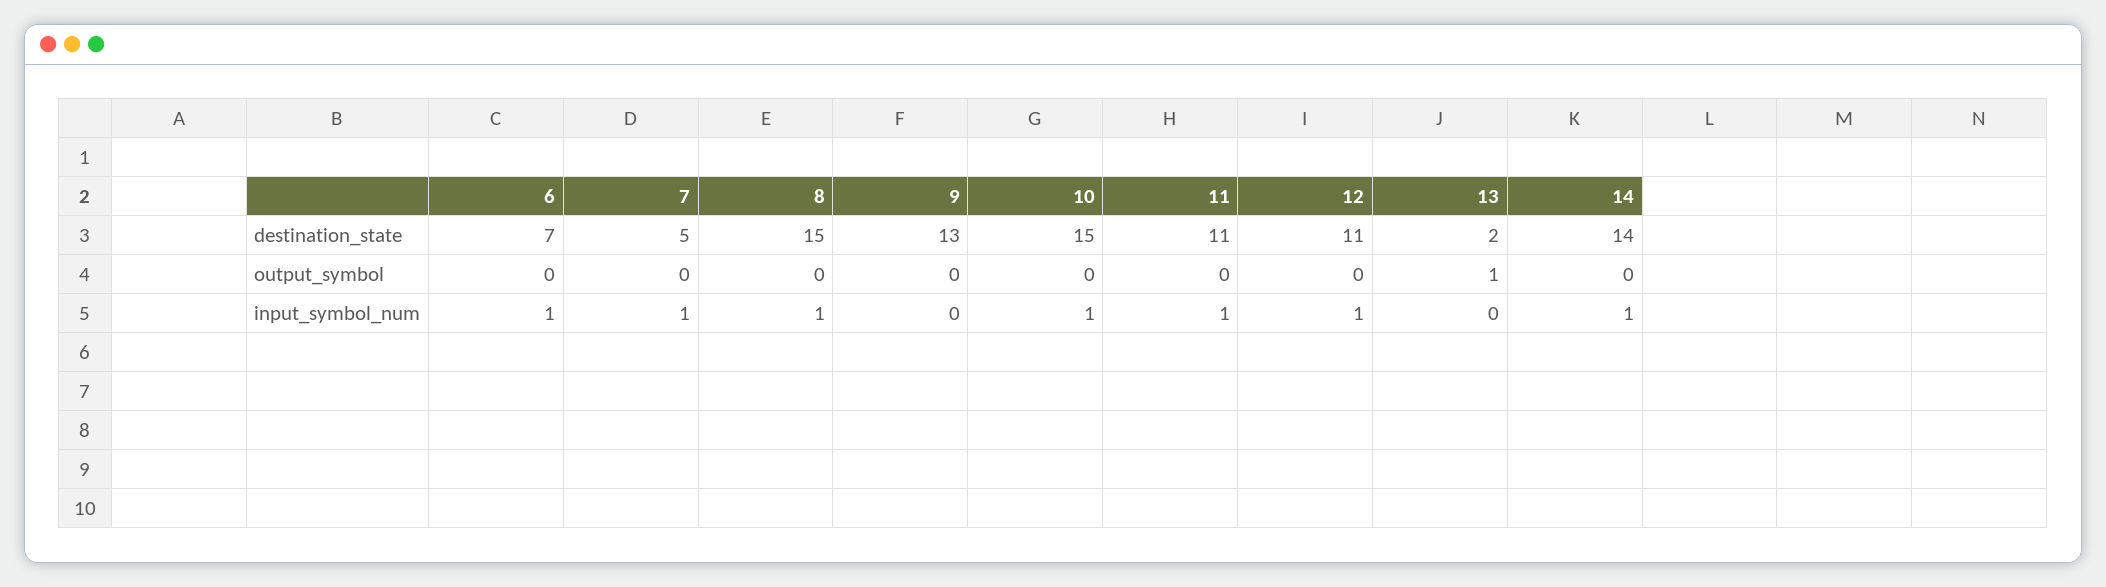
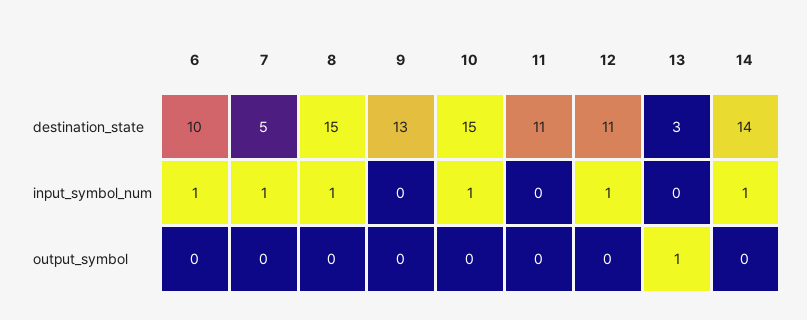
6, destination_state: 7 -> 10
13, destination_state: 2 -> 3
11, input_symbol_num: 1 -> 0

